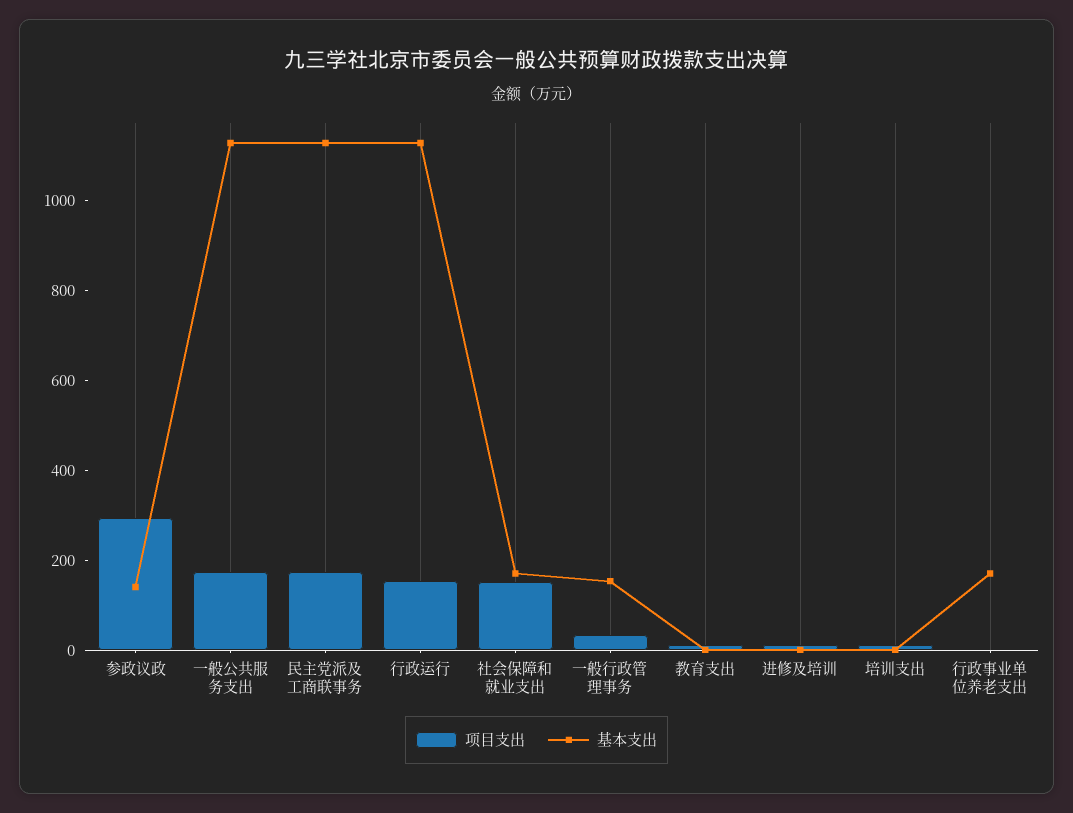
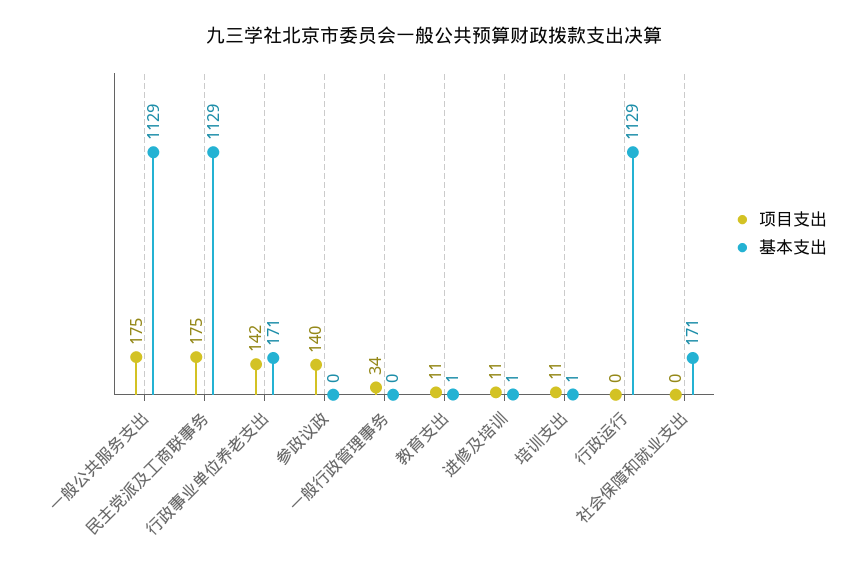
项目支出, 参政议政: 300 -> 140
基本支出, 参政议政: 150 -> 0
项目支出, 行政运行: 150 -> 0
项目支出, 社会保障和就业支出: 150 -> 0
基本支出, 一般行政管理事务: 150 -> 0
项目支出, 行政事业单位养老支出: 0 -> 142

